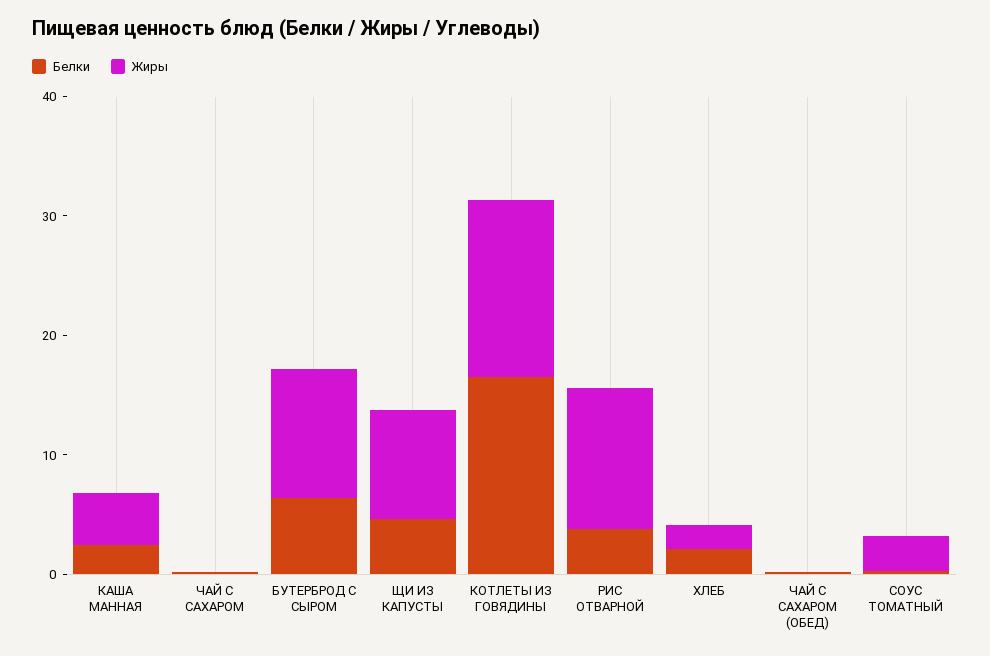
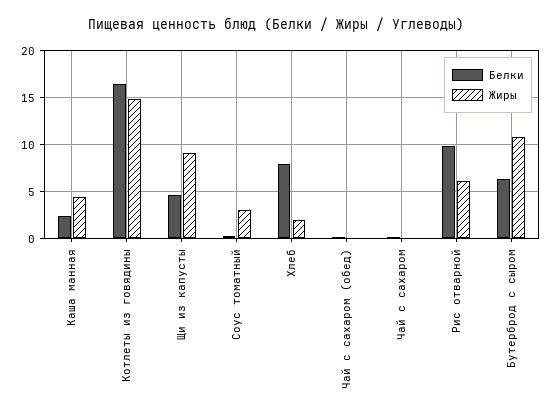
Белки, РИС ОТВАРНОЙ: 4 -> 10
Жиры, РИС ОТВАРНОЙ: 12 -> 6
Белки, ХЛЕБ: 2 -> 8

